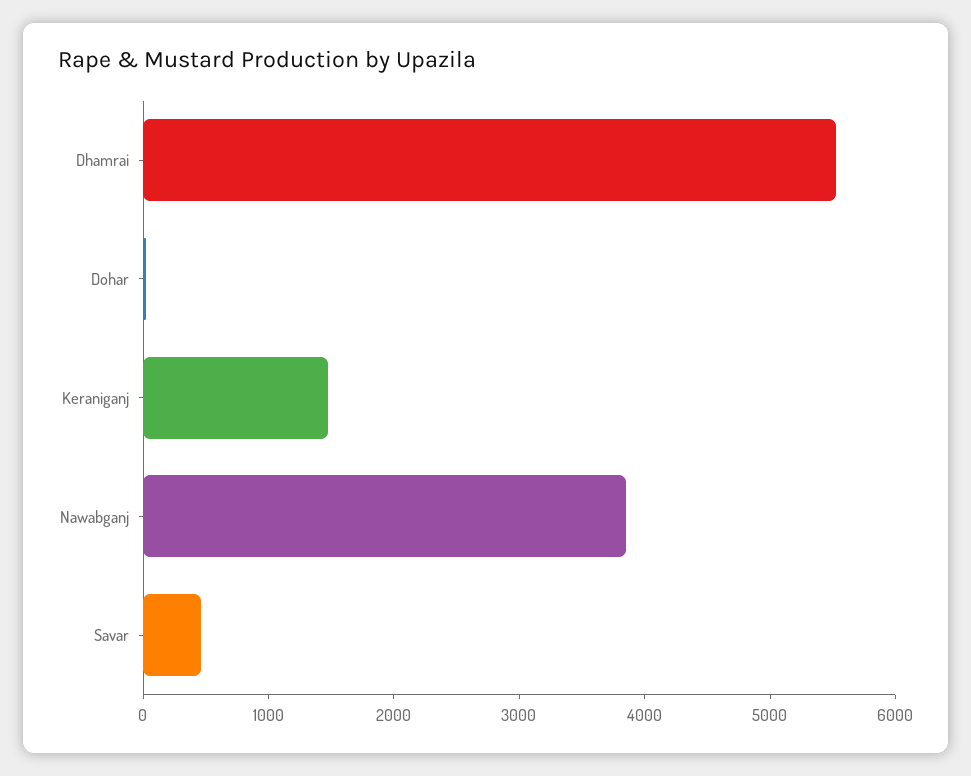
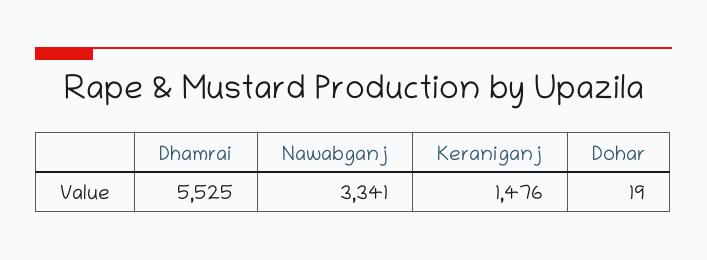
Nawabganj: 3800 -> 3341
Savar: 400 -> none

